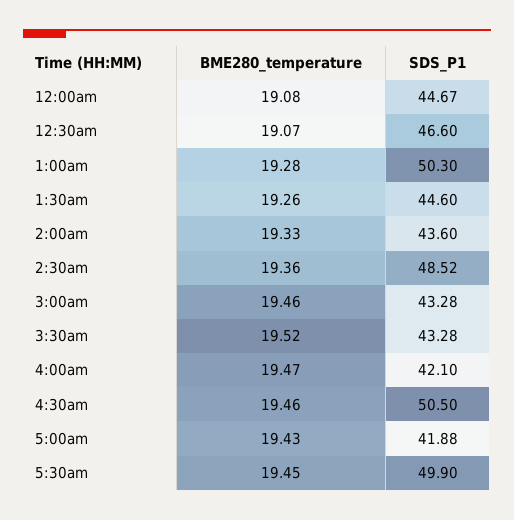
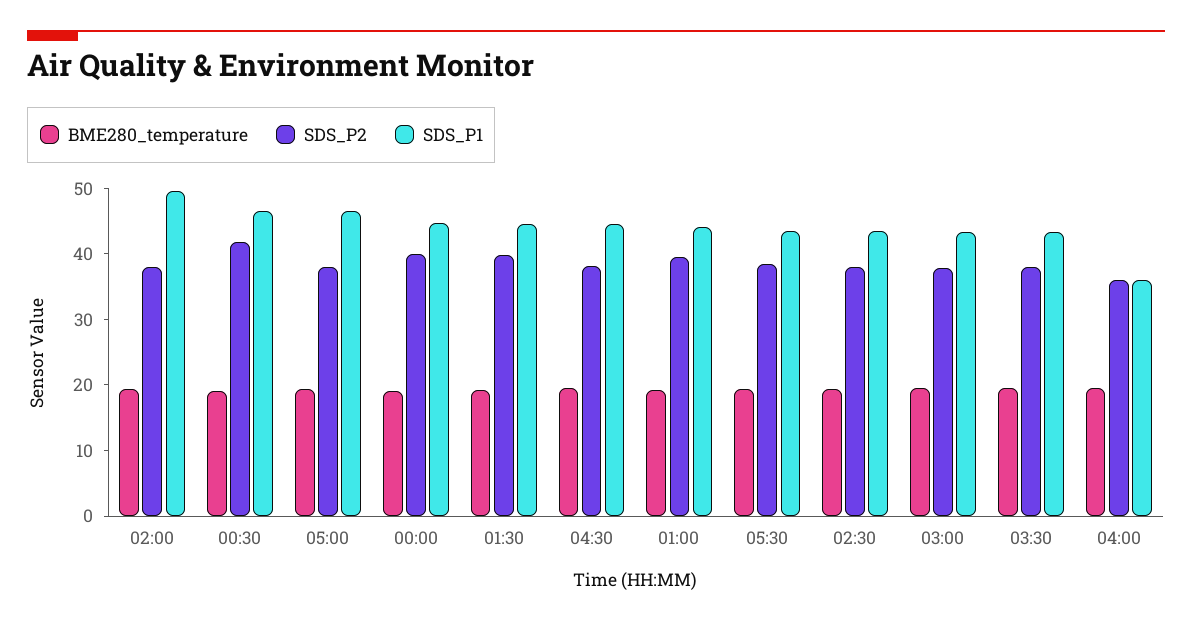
SDS_P1, 1:00am: 50.3 -> 44
SDS_P1, 2:00am: 43.6 -> 50
SDS_P1, 2:30am: 48.52 -> 44
SDS_P1, 4:00am: 42.1 -> 36
SDS_P1, 4:30am: 50.5 -> 44
SDS_P1, 5:00am: 41.88 -> 46
SDS_P1, 5:30am: 49.9 -> 44
SDS_P2, 2:00am: none -> 38
SDS_P2, 12:30am: none -> 42
SDS_P2, 5:00am: none -> 38
SDS_P2, 12:00am: none -> 40
SDS_P2, 1:30am: none -> 40
SDS_P2, 4:30am: none -> 38
SDS_P2, 1:00am: none -> 40
SDS_P2, 5:30am: none -> 38
SDS_P2, 2:30am: none -> 38
SDS_P2, 3:00am: none -> 38
SDS_P2, 3:30am: none -> 38
SDS_P2, 4:00am: none -> 36

